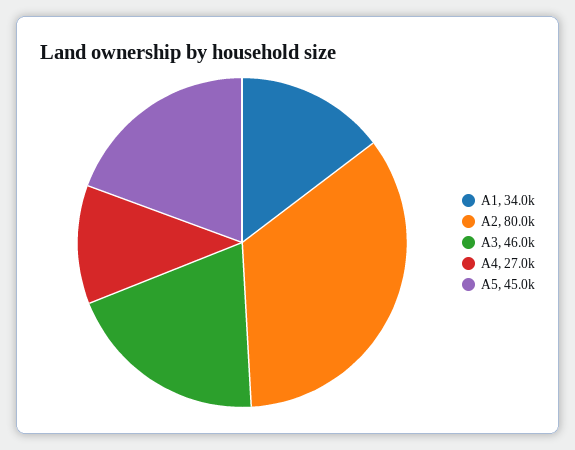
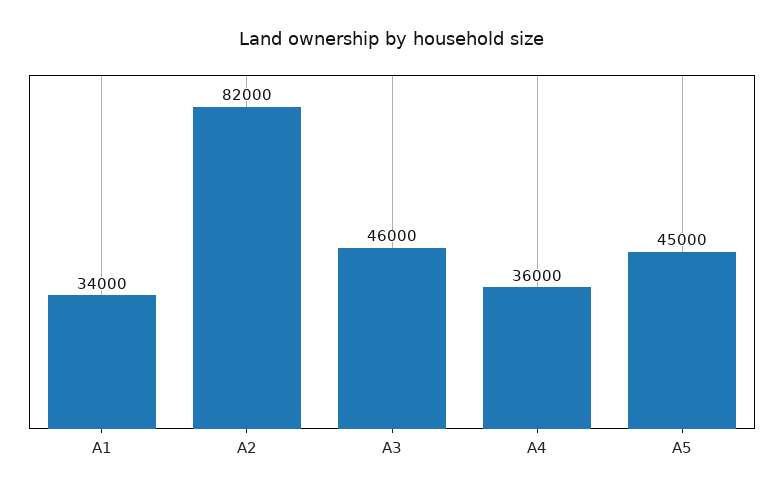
A2: 80000 -> 82000
A4: 27000 -> 36000

